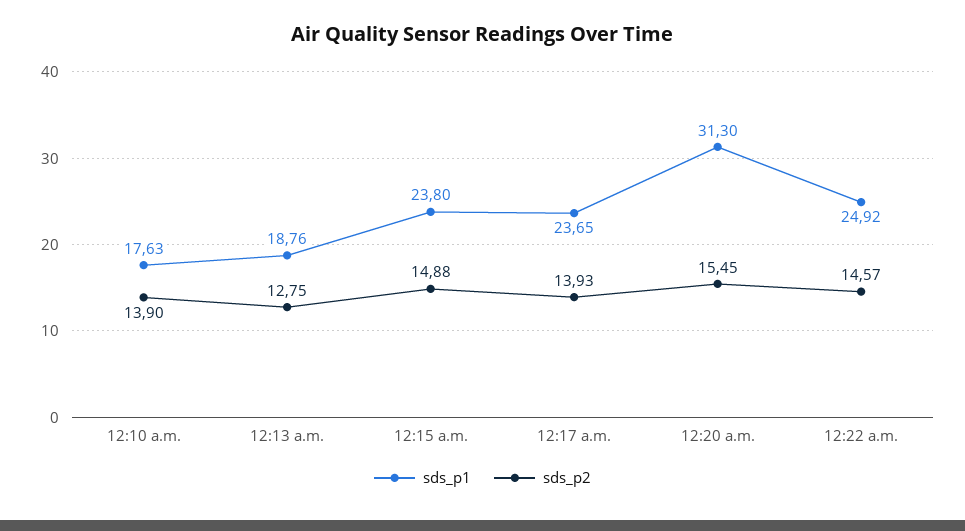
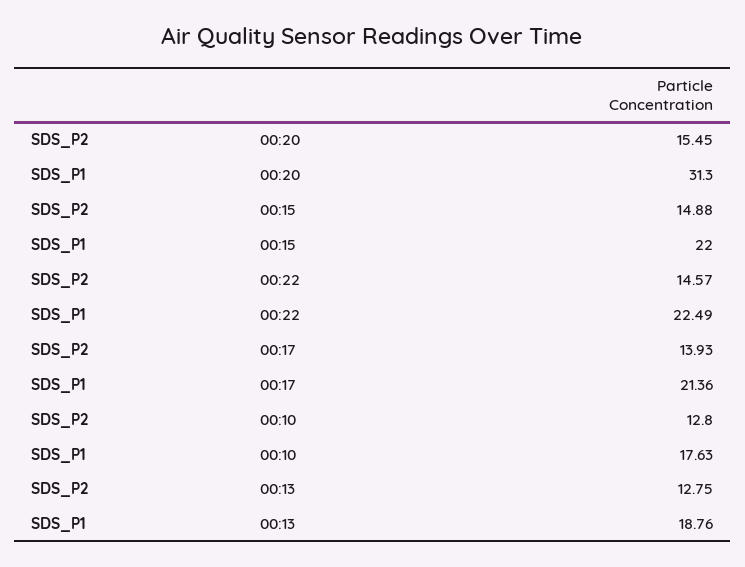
sds_p2, 12:10 a.m.: 13.9 -> 12.8
sds_p1, 12:15 a.m.: 23.8 -> 22
sds_p1, 12:17 a.m.: 23.65 -> 21.36
sds_p1, 12:22 a.m.: 24.92 -> 22.49

